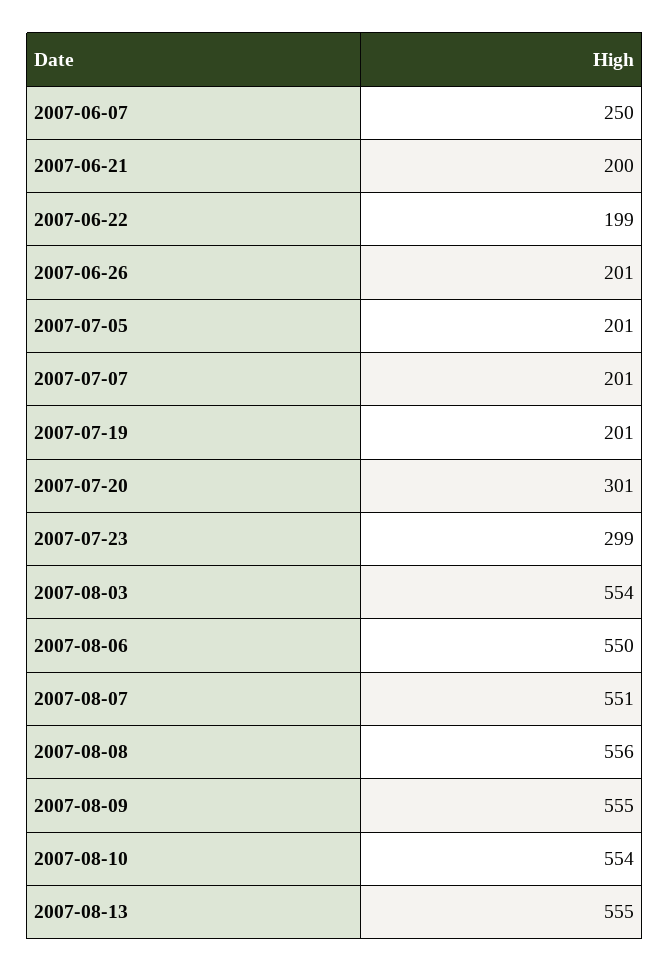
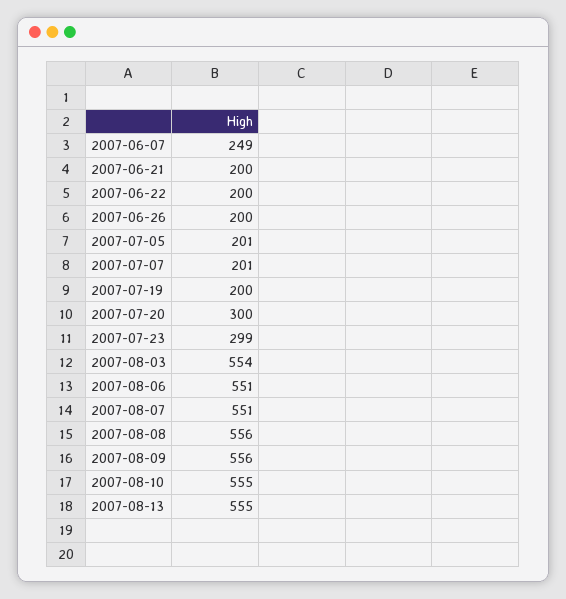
2007-06-07: 250 -> 249
2007-06-22: 199 -> 200
2007-06-26: 201 -> 200
2007-07-19: 201 -> 200
2007-07-20: 301 -> 300
2007-08-06: 550 -> 551
2007-08-09: 555 -> 556
2007-08-10: 554 -> 555

